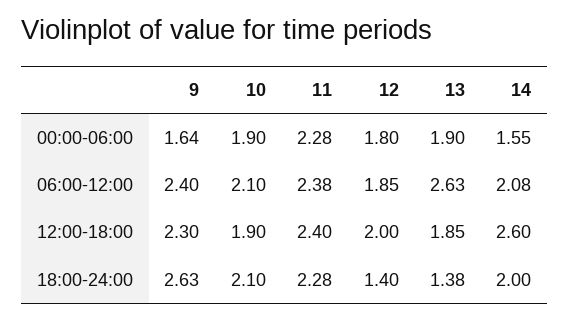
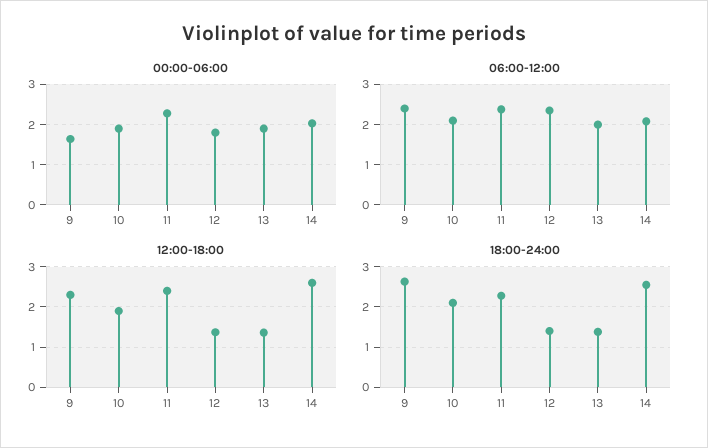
00:00-06:00, 14: 1.55 -> 2
06:00-12:00, 12: 1.85 -> 2.4
06:00-12:00, 13: 2.63 -> 2
12:00-18:00, 12: 2 -> 1.4
12:00-18:00, 13: 1.85 -> 1.4
18:00-24:00, 14: 2 -> 2.6

